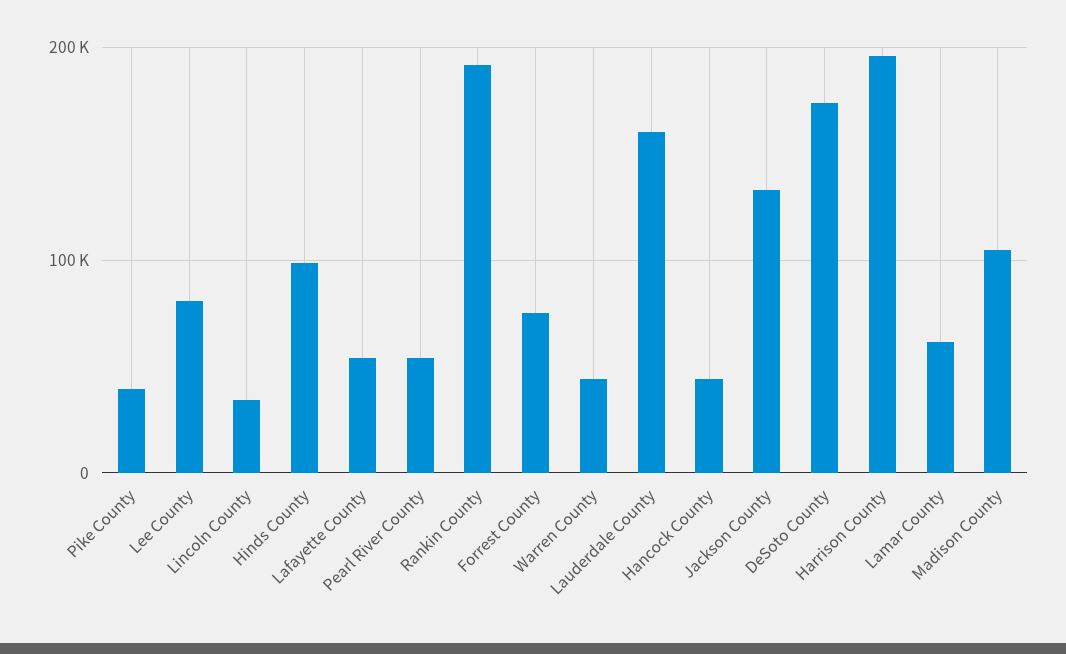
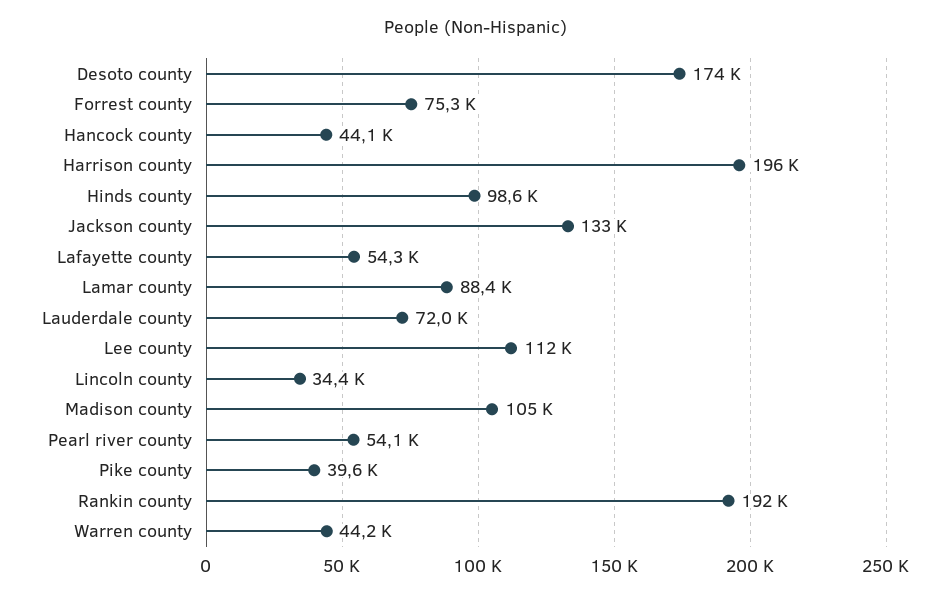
Lee County: 80000 -> 112000
Lauderdale County: 160000 -> 72000
Lamar County: 60000 -> 88400

